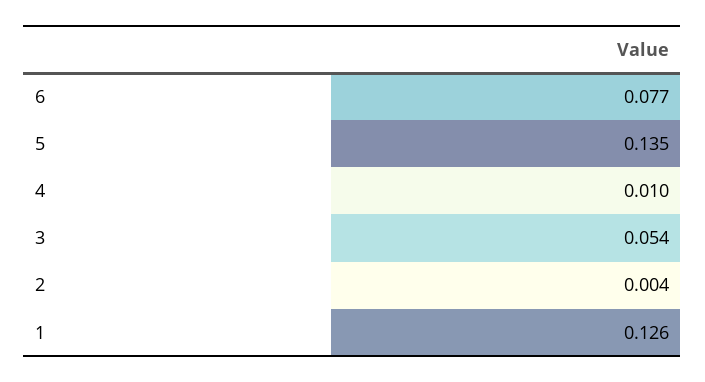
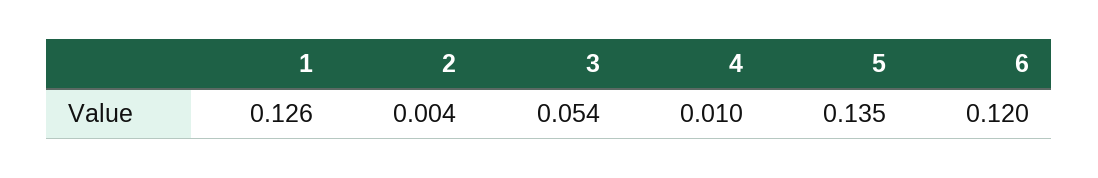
6: 0.077 -> 0.12

